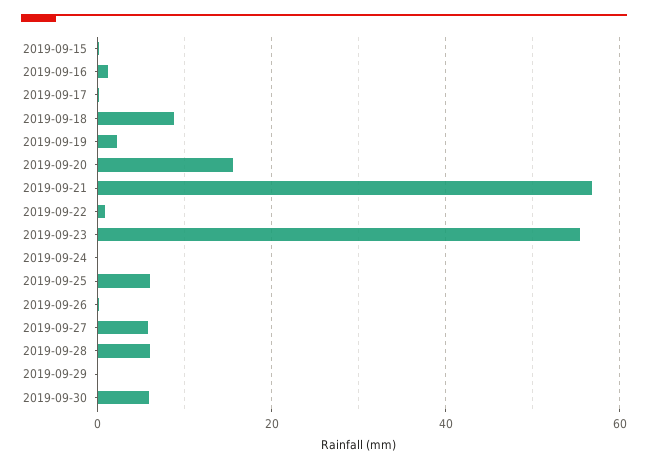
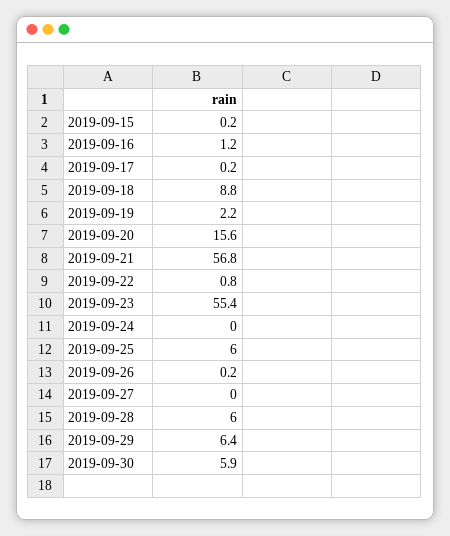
2019-09-27: 6 -> 0
2019-09-29: 0 -> 6.4

